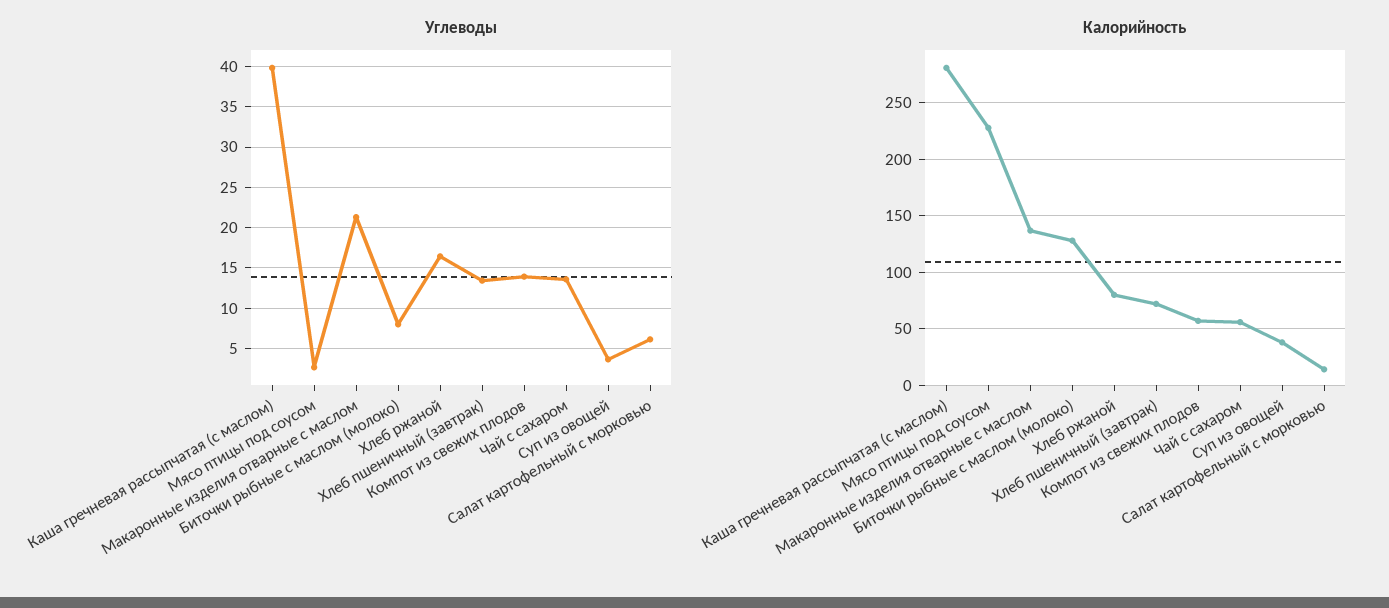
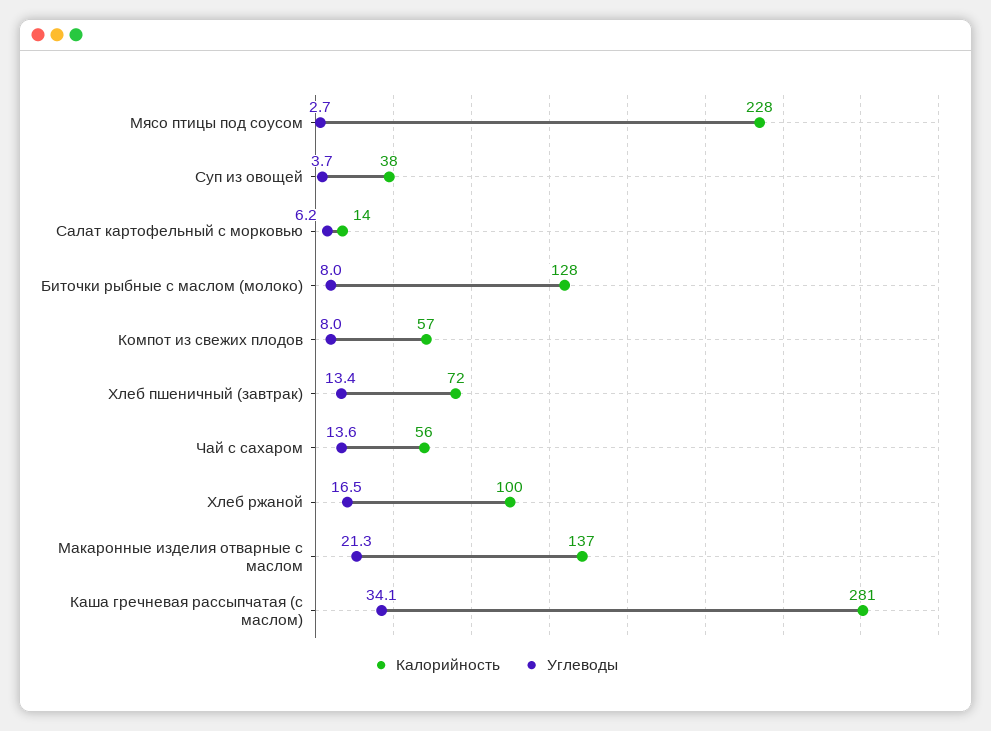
Углеводы, Каша гречневая рассыпчатая (с маслом): 40 -> 34.1
Углеводы, Компот из свежих плодов: 14 -> 8
Калорийность, Хлеб ржаной: 80 -> 100

